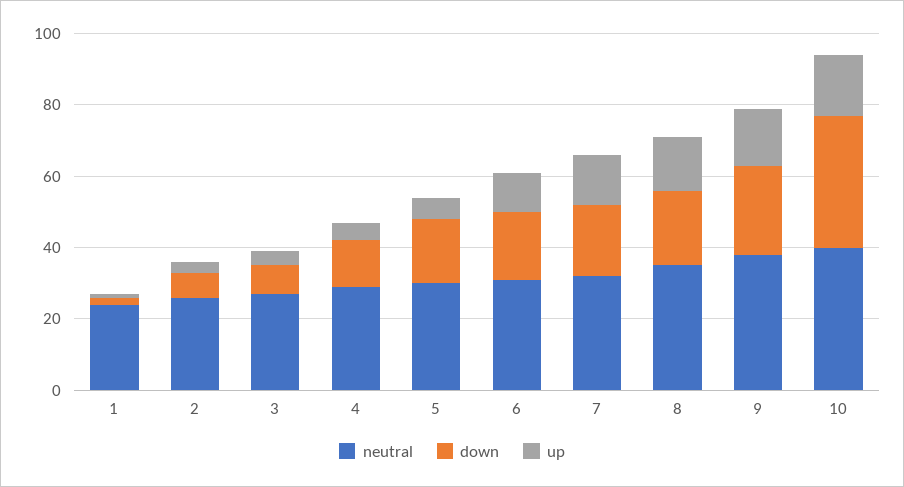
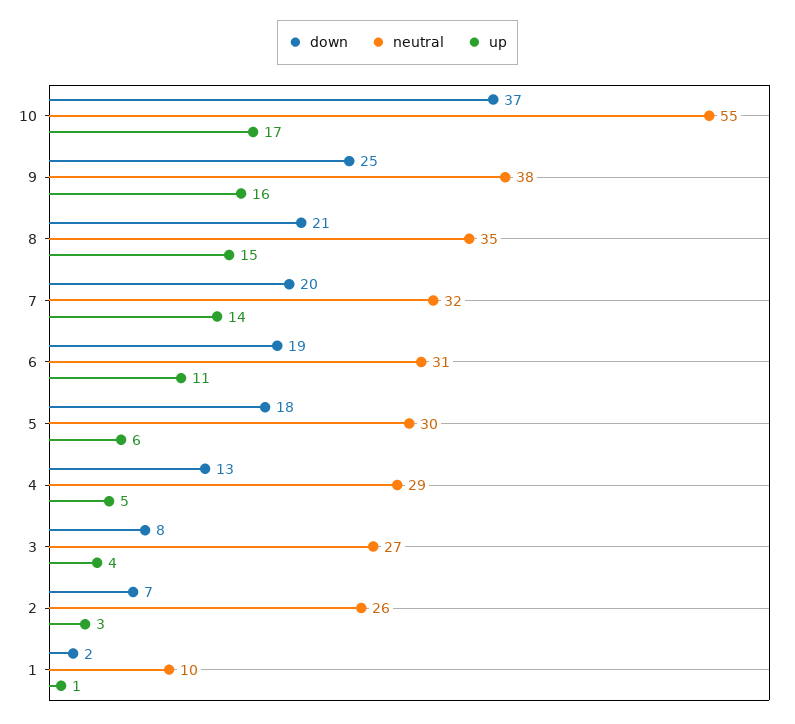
neutral, 1: 25 -> 10
neutral, 10: 40 -> 55

